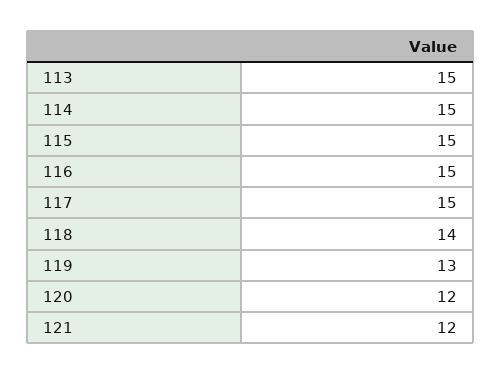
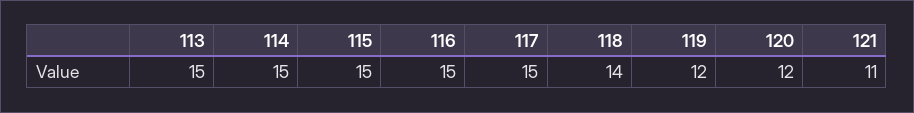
119: 13 -> 12
121: 12 -> 11

